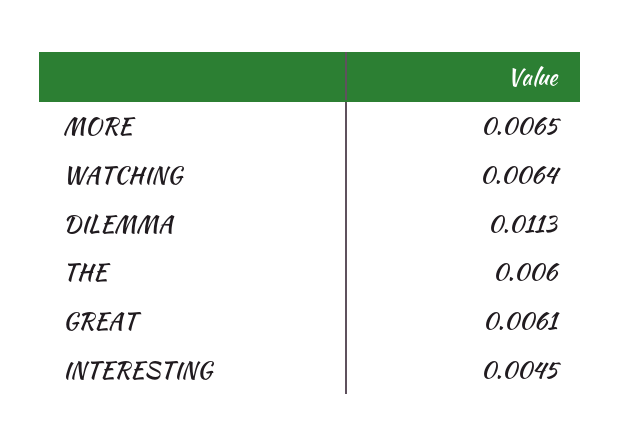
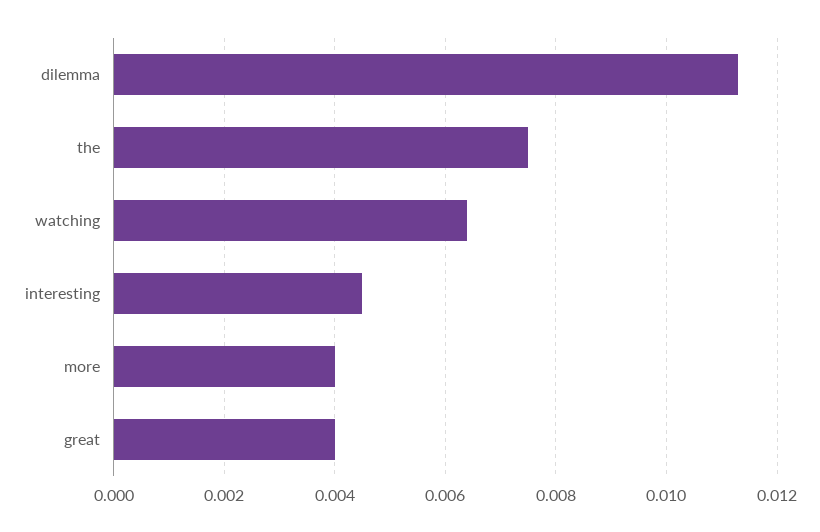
MORE: 0.0065 -> 0.004
THE: 0.006 -> 0.0075
GREAT: 0.0061 -> 0.004

